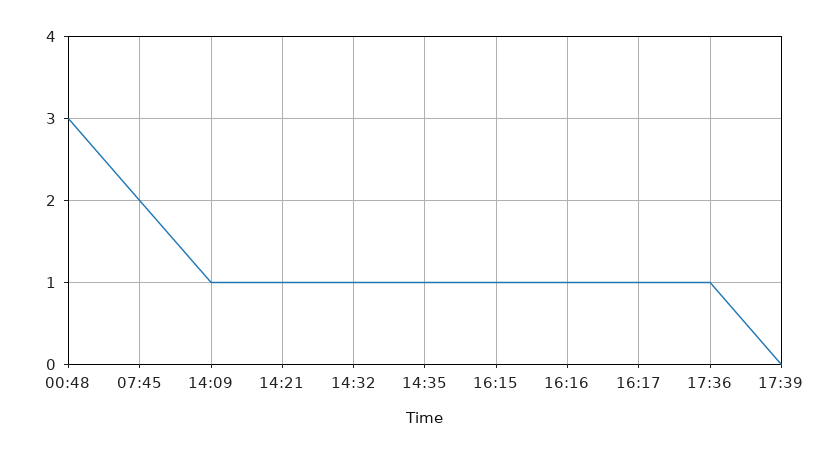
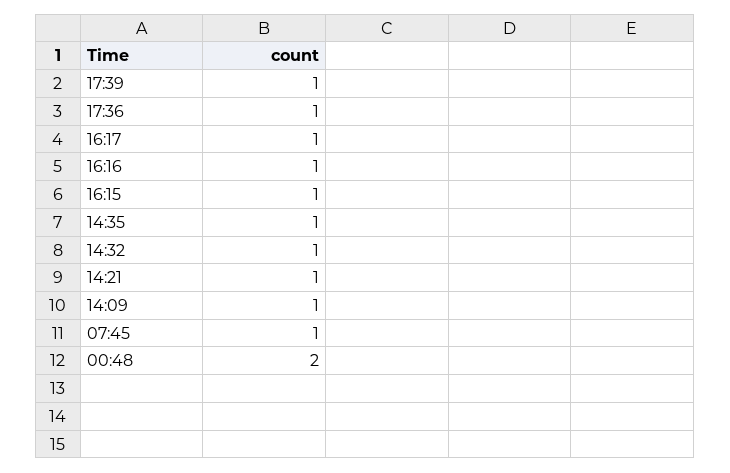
00:48: 3 -> 2
07:45: 2 -> 1
17:39: 0 -> 1

